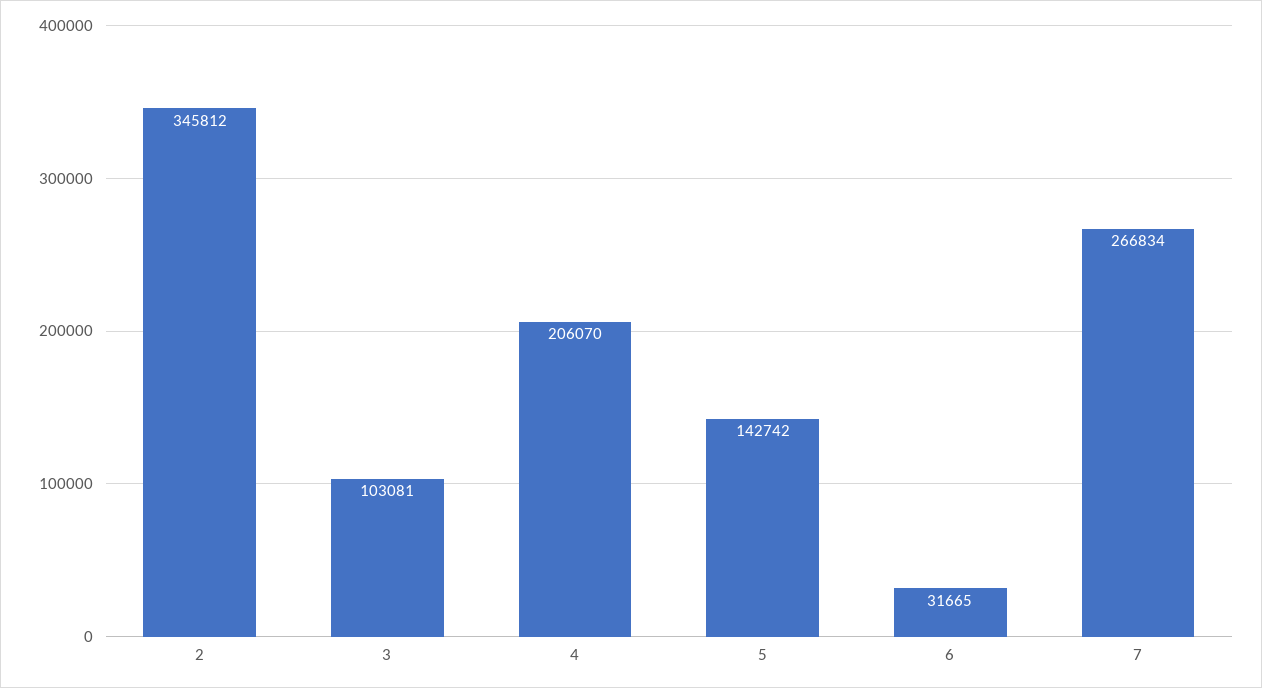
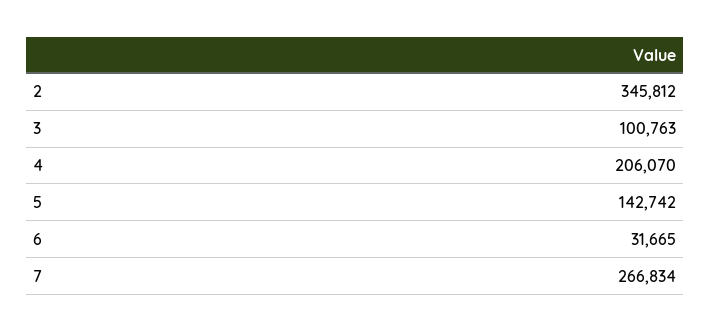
3: 103081 -> 100763

